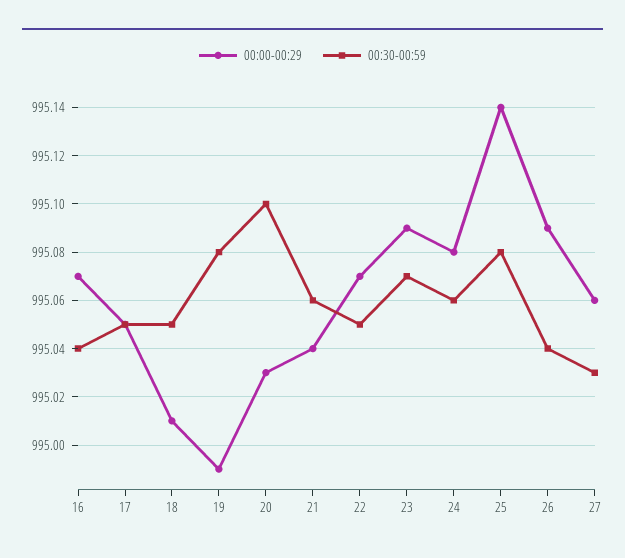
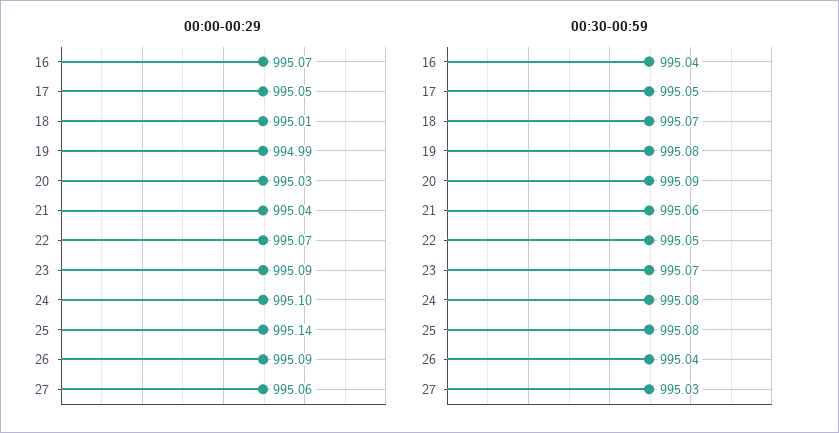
00:30-00:59, 18: 995.05 -> 995.07
00:30-00:59, 20: 995.1 -> 995.09
00:00-00:29, 24: 995.08 -> 995.1
00:30-00:59, 24: 995.06 -> 995.08

